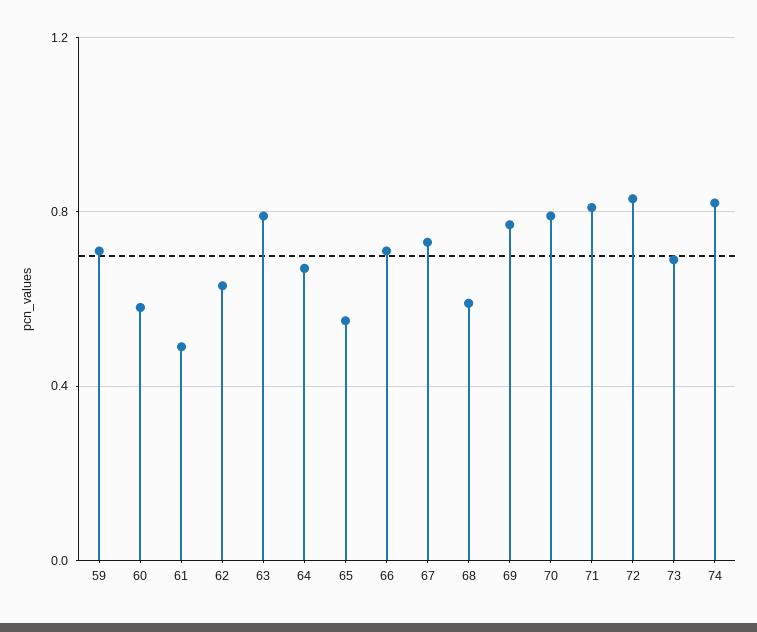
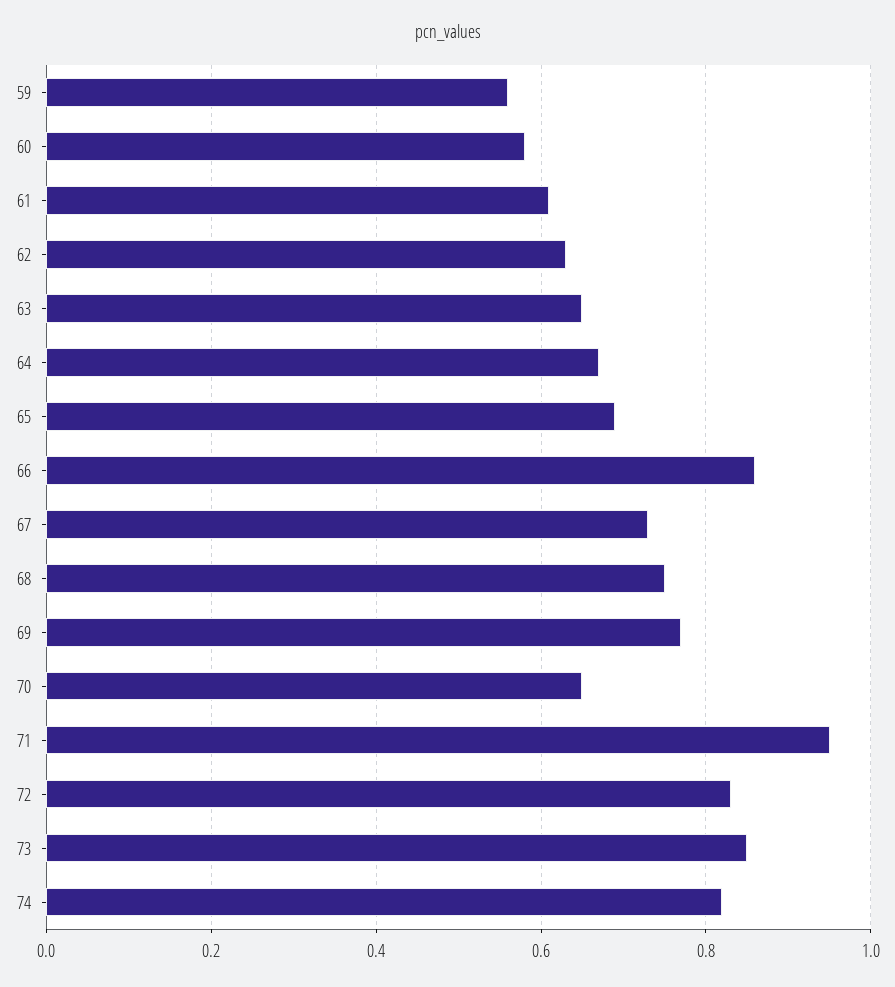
59: 0.7 -> 0.55
61: 0.5 -> 0.6
63: 0.8 -> 0.65
65: 0.55 -> 0.7
66: 0.7 -> 0.85
68: 0.6 -> 0.75
70: 0.8 -> 0.65
71: 0.8 -> 0.95
73: 0.7 -> 0.85

